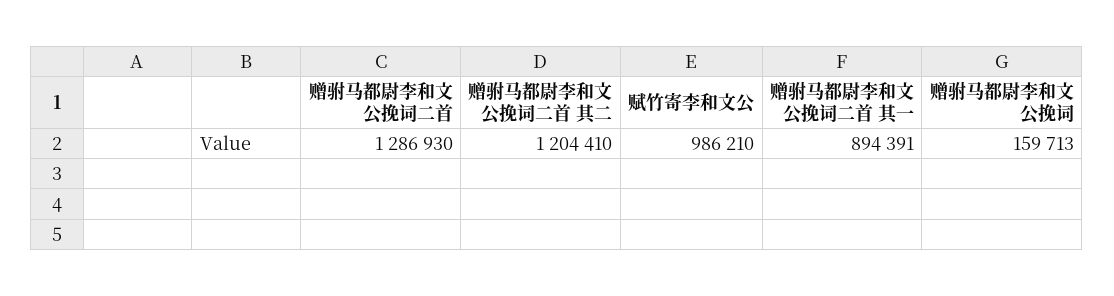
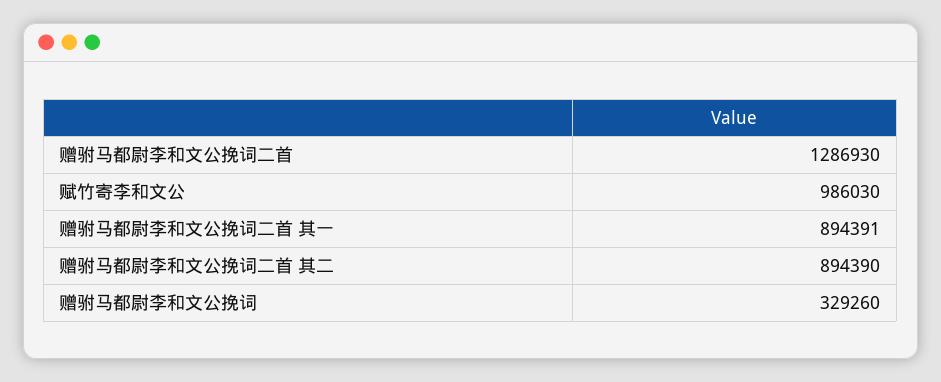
赠驸马都尉李和文公挽词二首 其二: 1204410 -> 894390
赋竹寄李和文公: 986210 -> 986030
赠驸马都尉李和文公挽词: 159713 -> 329260

